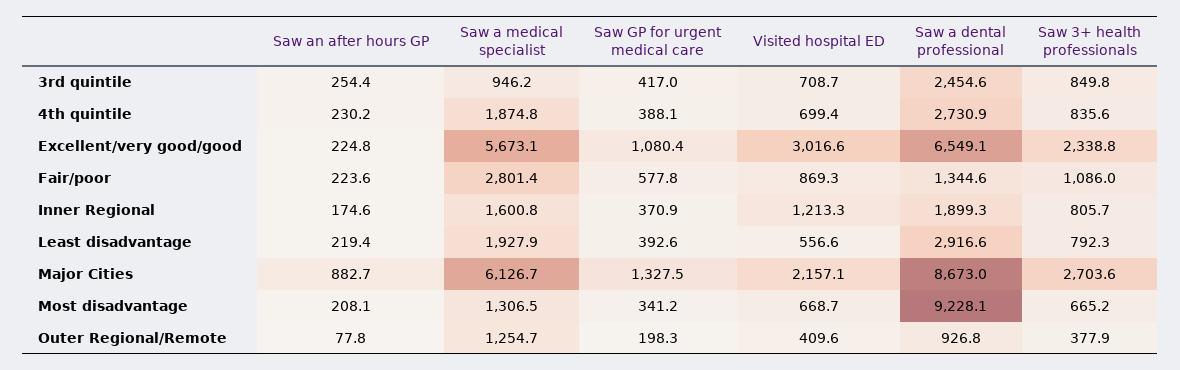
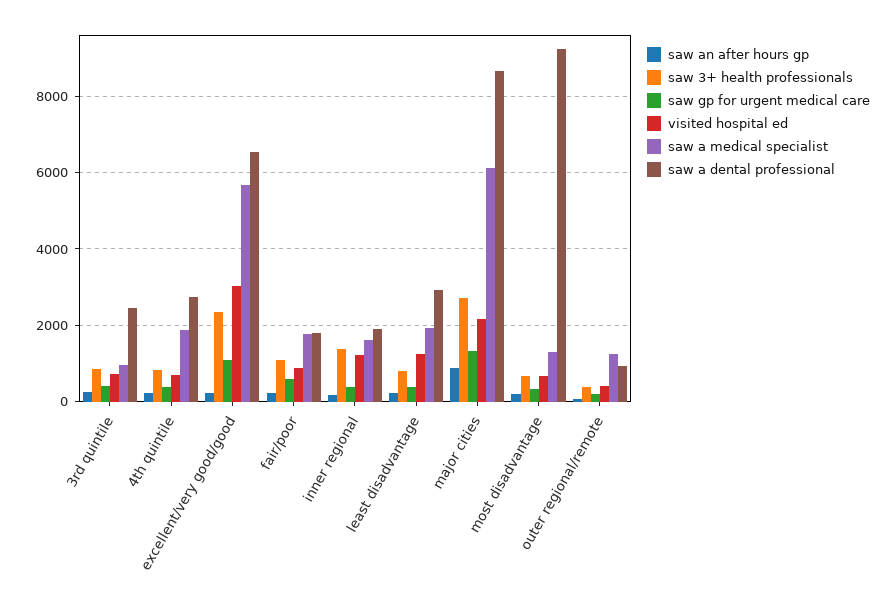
Saw a medical specialist, Fair/poor: 2801.4 -> 1800
Saw a dental professional, Fair/poor: 1344.6 -> 1800
Saw 3+ health professionals, Inner Regional: 805.7 -> 1400
Visited hospital ED, Least disadvantage: 556.6 -> 1200

